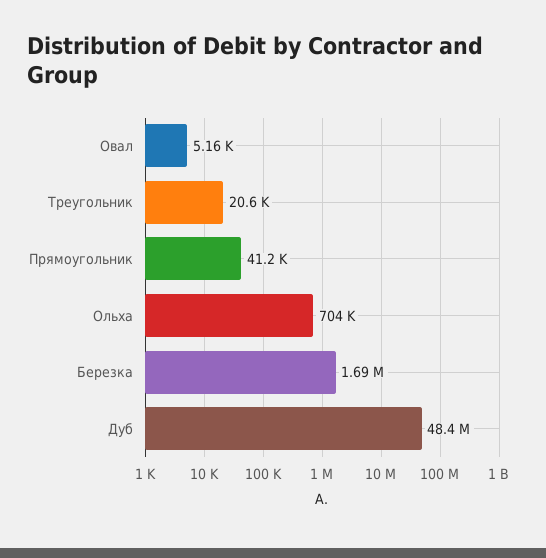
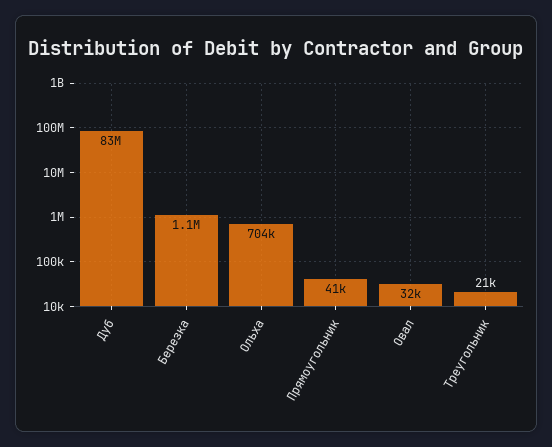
Овал: 5160 -> 32000
Березка: 1690000 -> 1100000
Дуб: 48400000 -> 83000000

